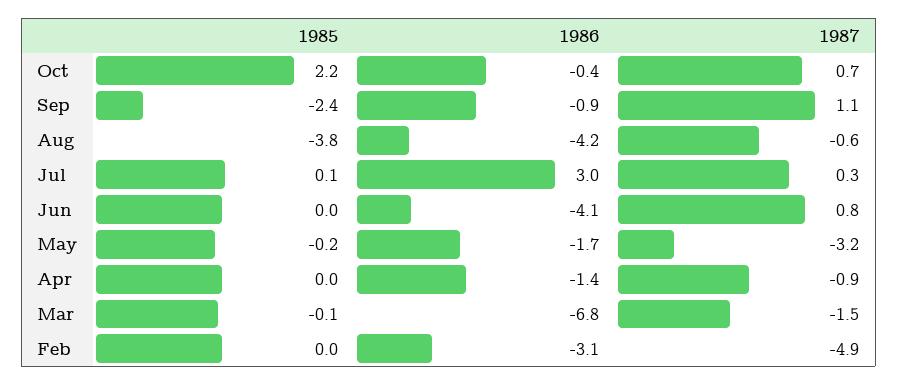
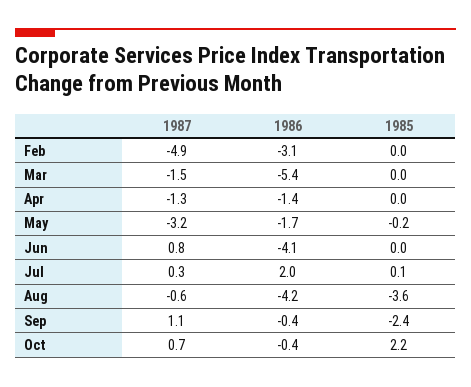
1986, Sep: -0.9 -> -0.4
1985, Aug: -3.8 -> -3.6
1986, Jul: 3 -> 2
1987, Apr: -0.9 -> -1.3
1985, Mar: -0.1 -> 0
1986, Mar: -6.8 -> -5.4

